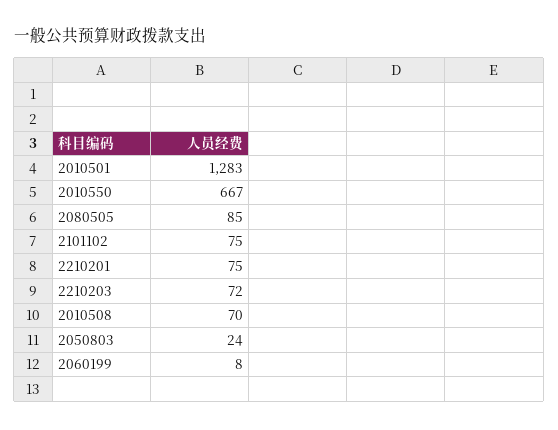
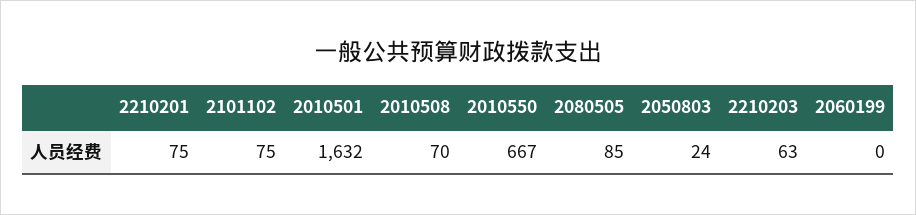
2010501: 1283 -> 1632
2210203: 72 -> 63
2060199: 8 -> 0

